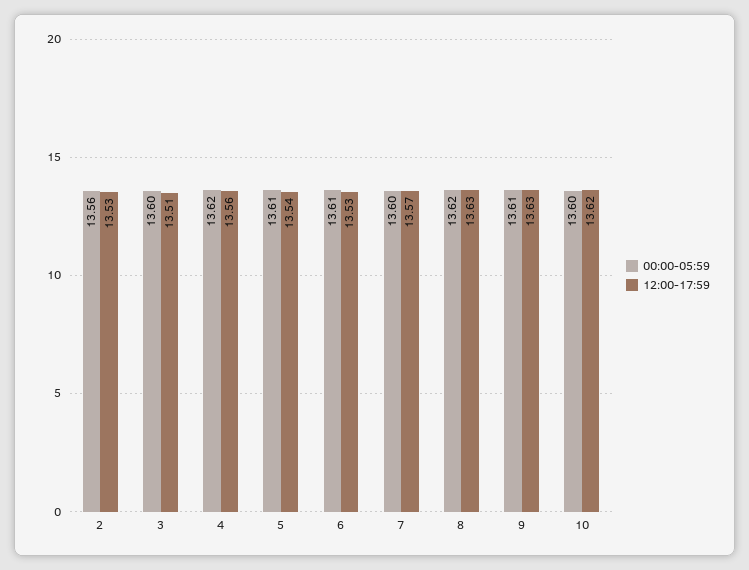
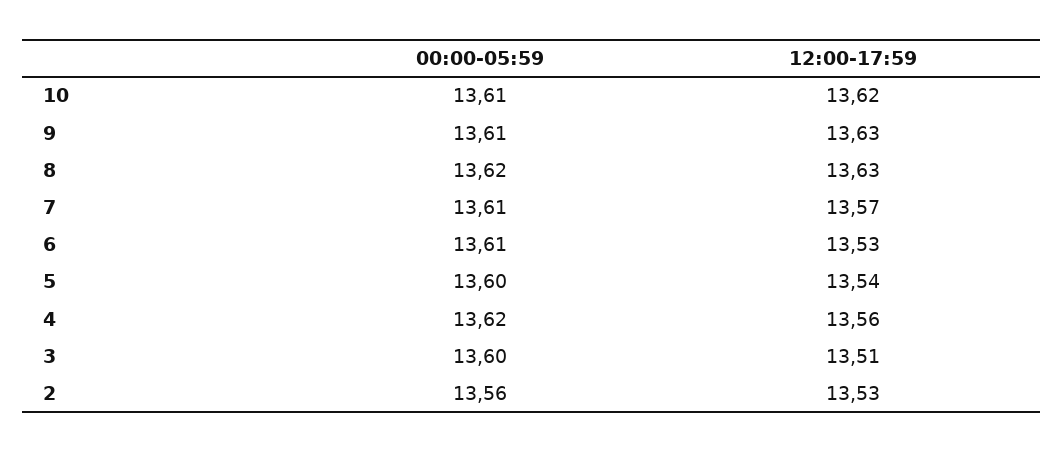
00:00-05:59, 5: 13.61 -> 13.6
00:00-05:59, 7: 13.6 -> 13.61
00:00-05:59, 10: 13.6 -> 13.61

